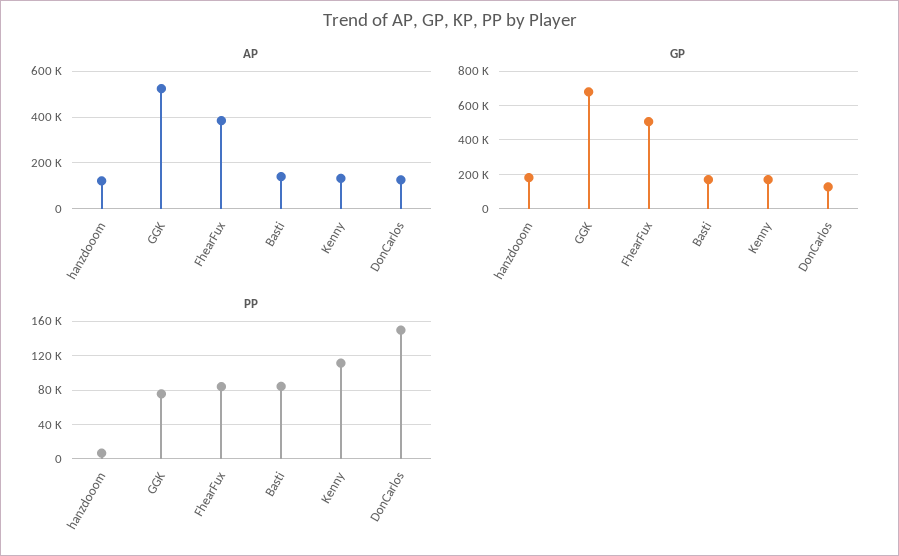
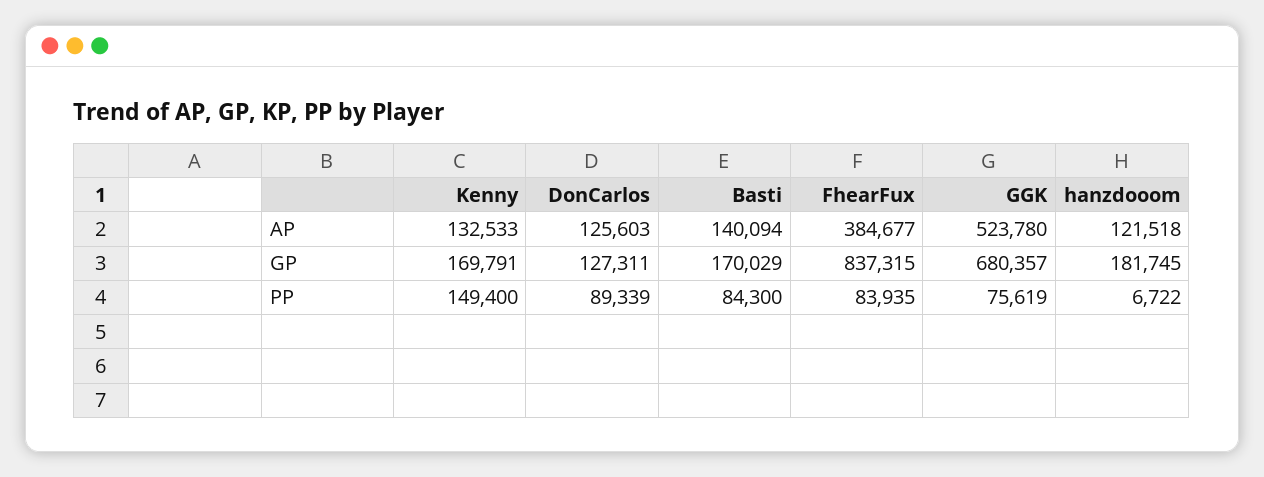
GP, FhearFux: 500000 -> 837315
PP, Kenny: 110000 -> 149400
PP, DonCarlos: 150000 -> 89339

